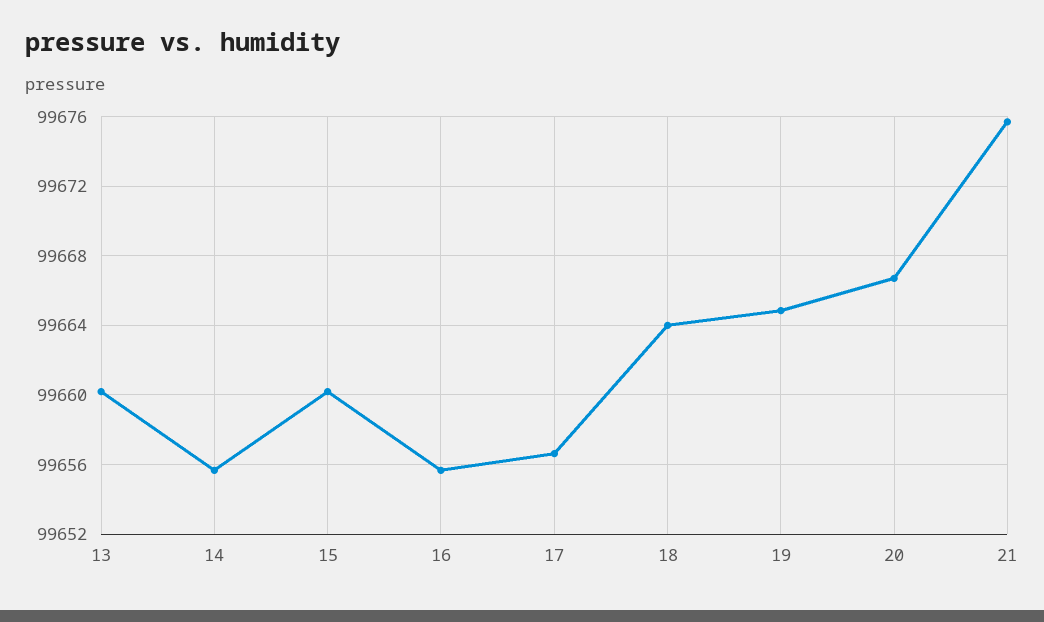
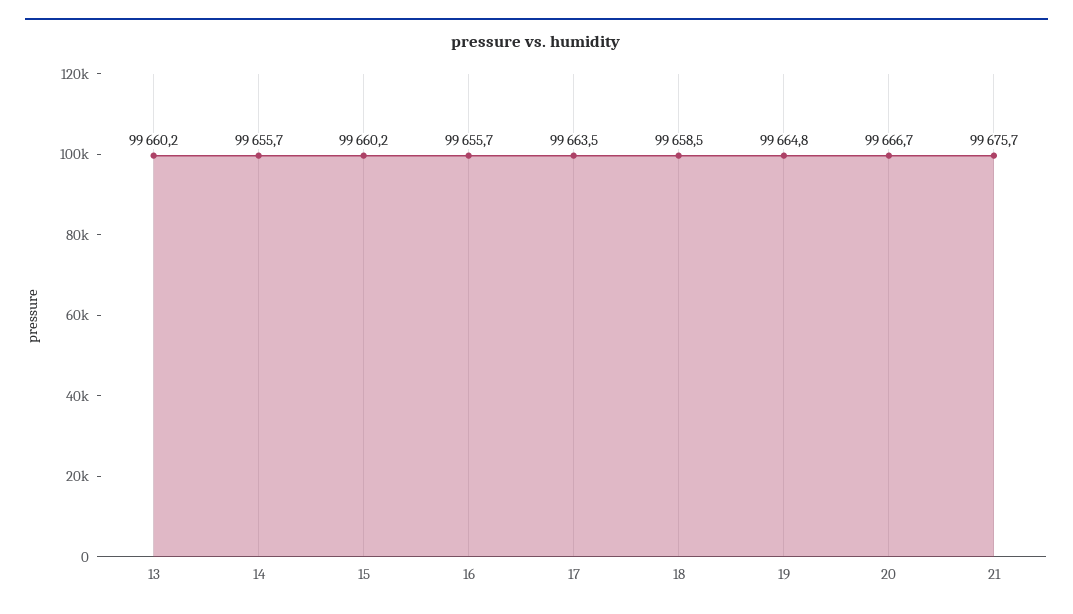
17: 99656.5 -> 99663.5
18: 99664 -> 99658.5

